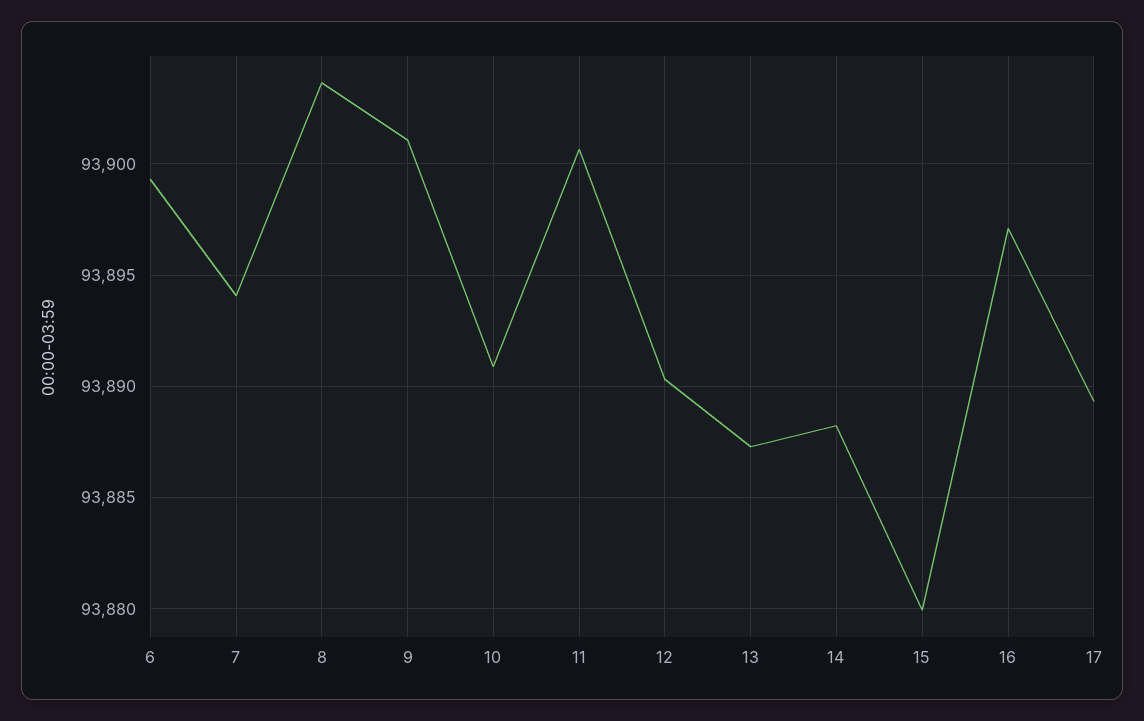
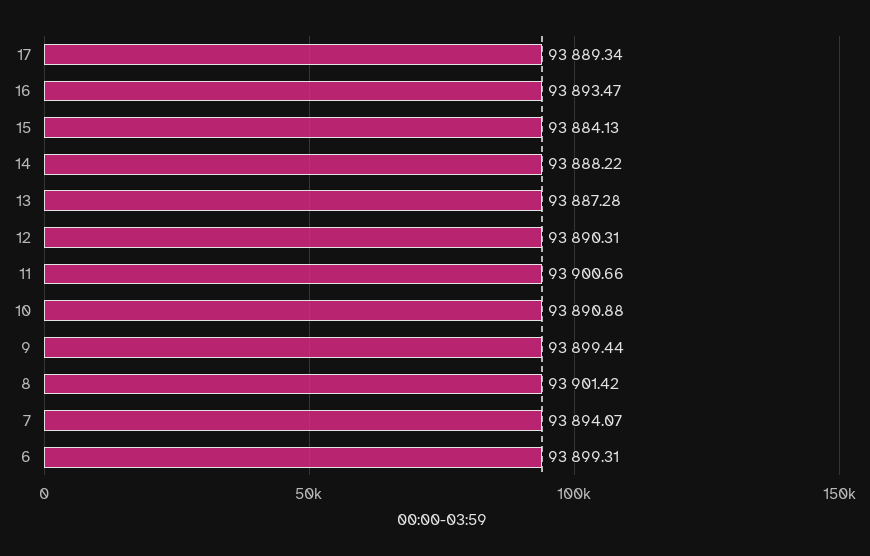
8: 93903.5 -> 93901.42
9: 93901 -> 93899.44
15: 93880 -> 93884.13
16: 93897 -> 93893.47

